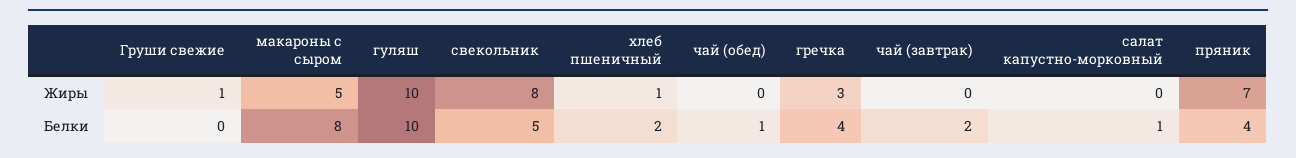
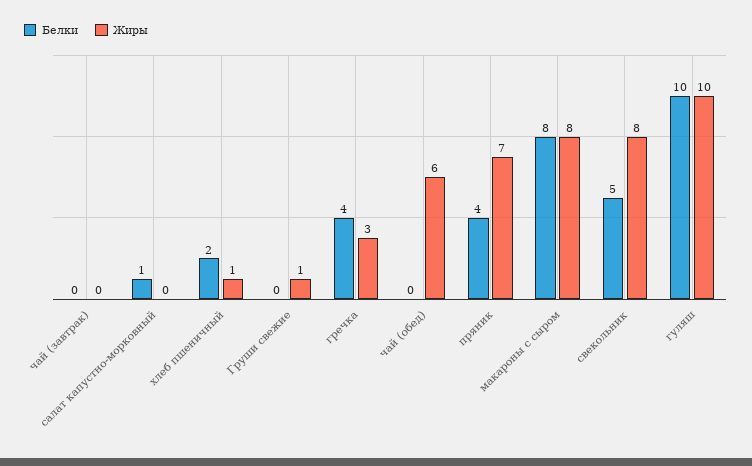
Жиры, макароны с сыром: 5 -> 8
Жиры, чай (обед): 0 -> 6
Белки, чай (обед): 1 -> 0
Белки, чай (завтрак): 2 -> 0

